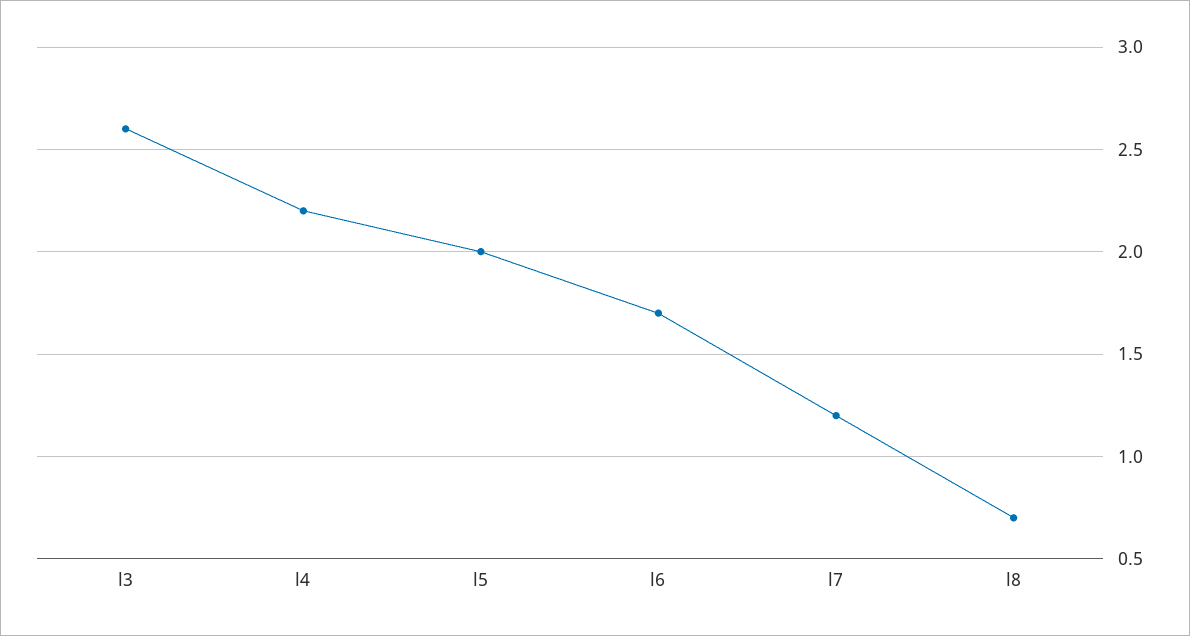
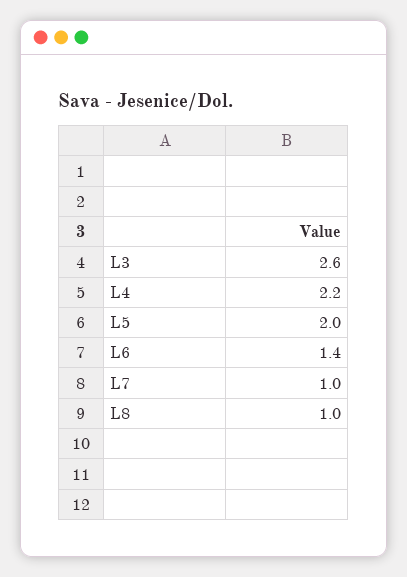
l6: 1.7 -> 1.4
l7: 1.2 -> 1
l8: 0.7 -> 1

